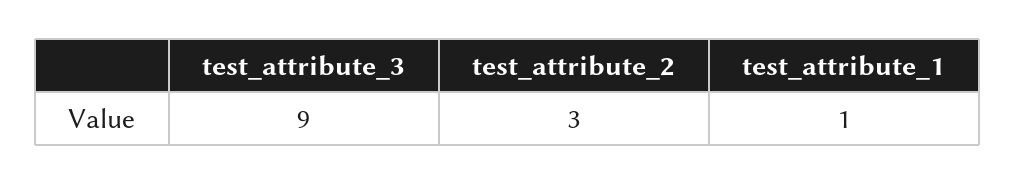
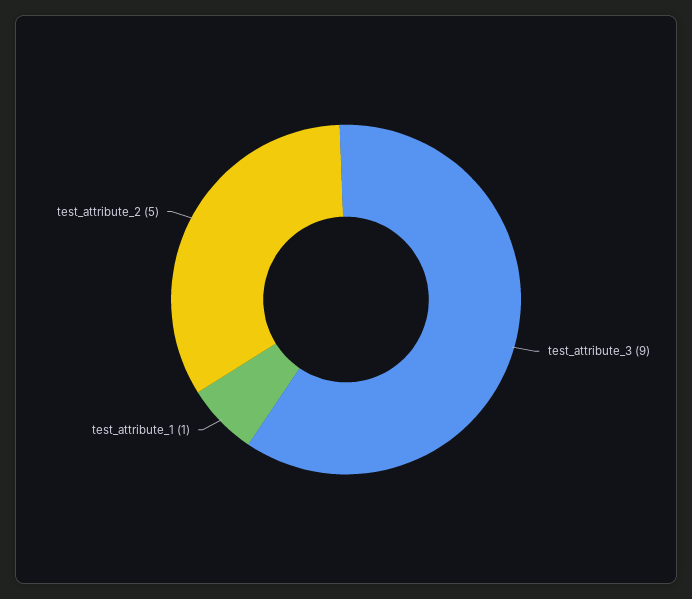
test_attribute_2: 3 -> 5

